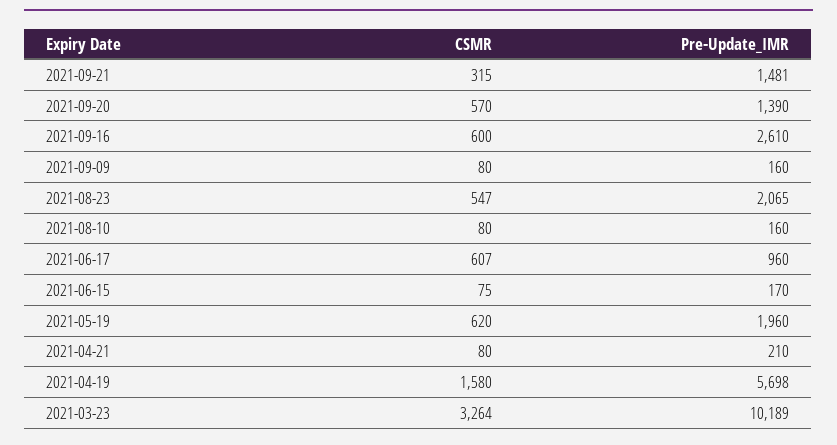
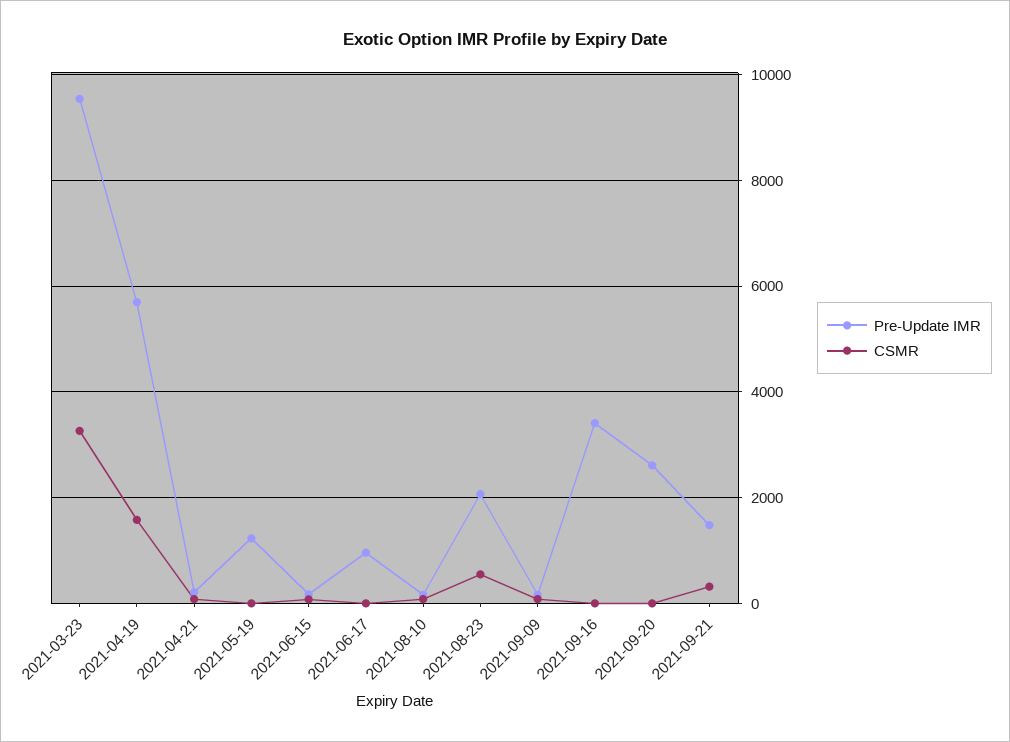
CSMR, 2021-09-20: 570 -> 0
Pre-Update_IMR, 2021-09-20: 1390 -> 2600
CSMR, 2021-09-16: 600 -> 0
Pre-Update_IMR, 2021-09-16: 2610 -> 3400
CSMR, 2021-06-17: 607 -> 0
CSMR, 2021-05-19: 620 -> 0
Pre-Update_IMR, 2021-05-19: 1960 -> 1200
Pre-Update_IMR, 2021-03-23: 10189 -> 9600

